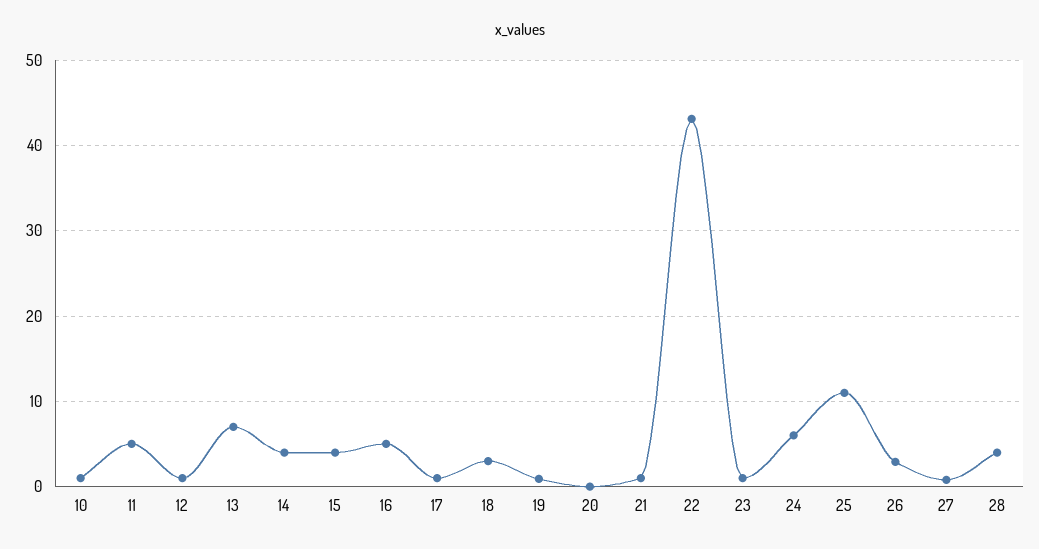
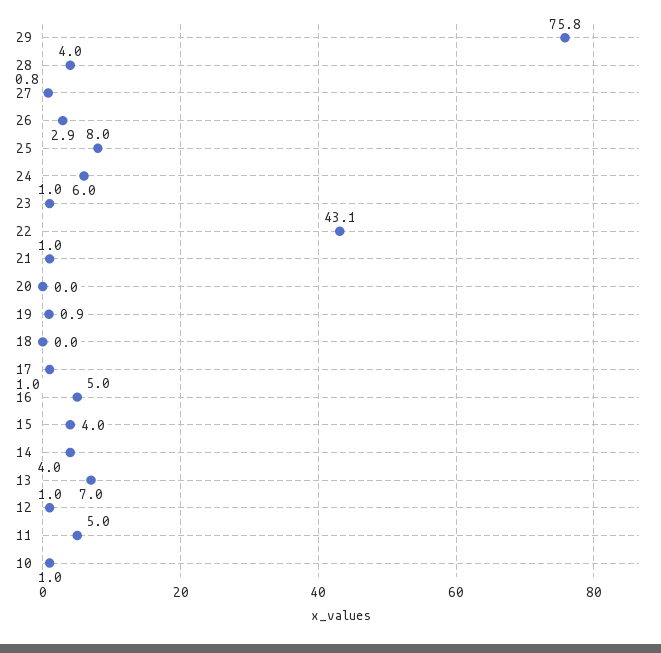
18: 3 -> 0
25: 11 -> 8
29: none -> 75.8

